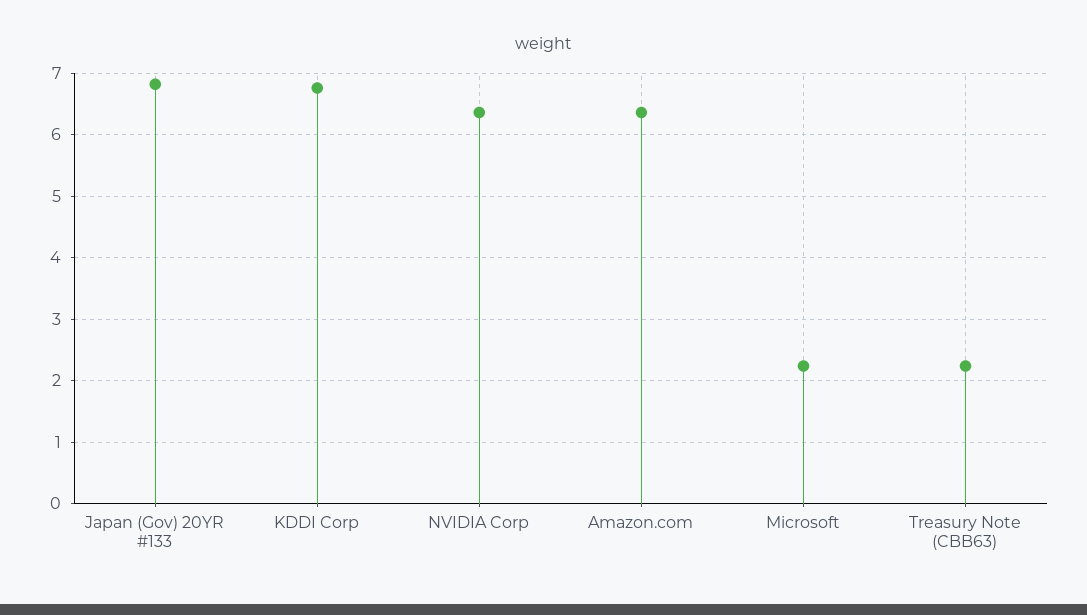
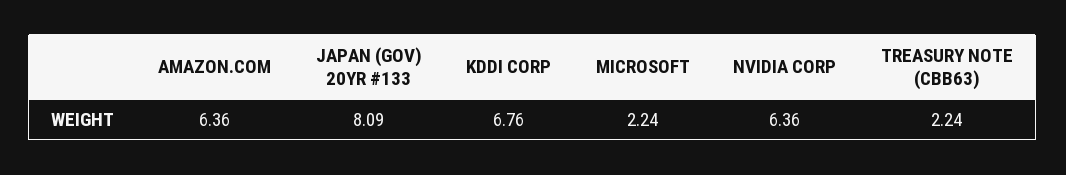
Japan (Gov) 20YR #133: 6.8 -> 8.09

